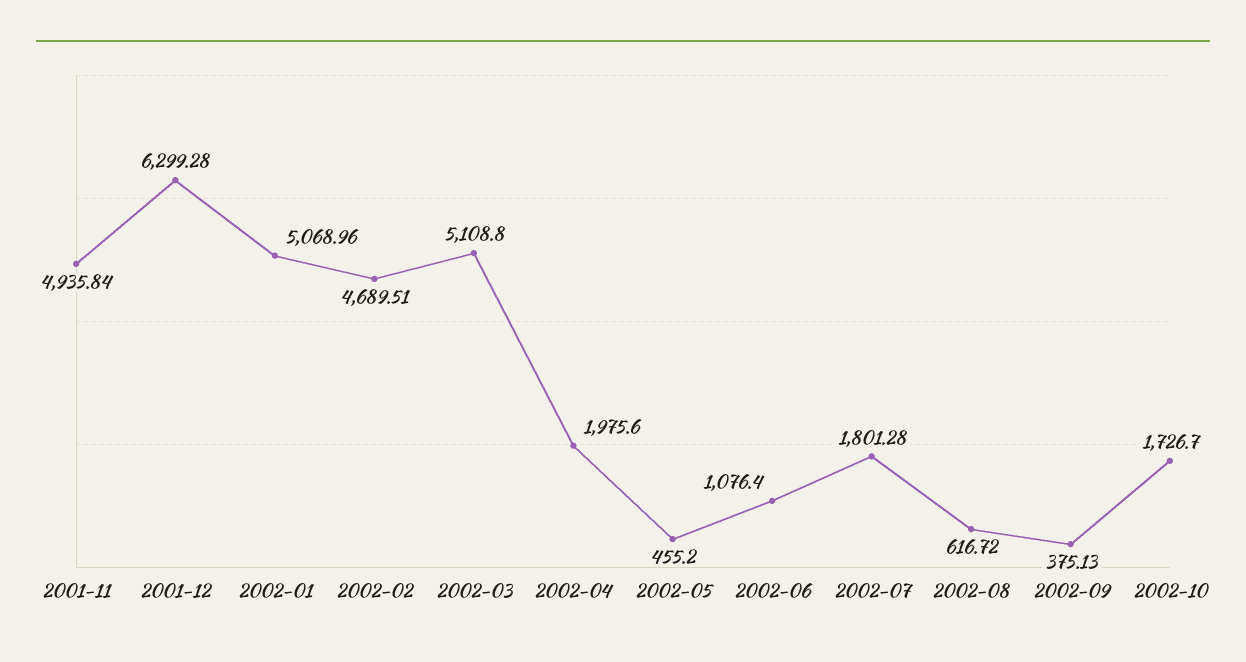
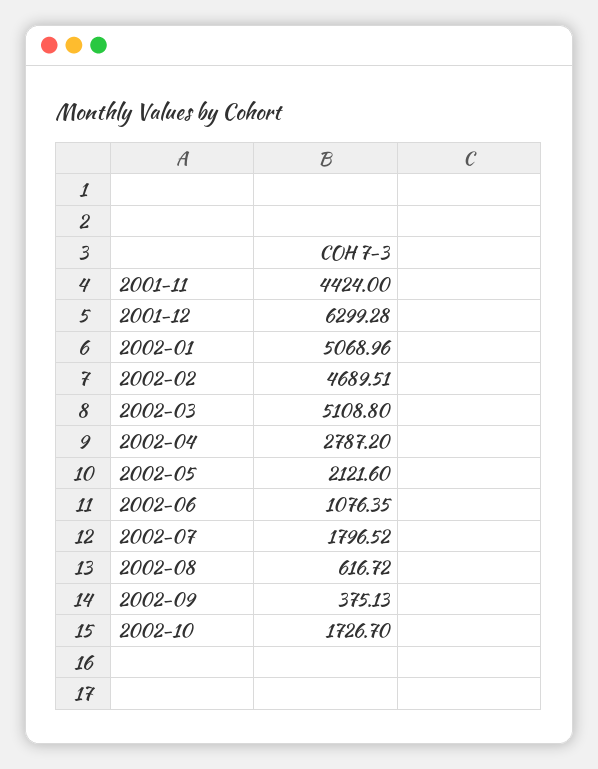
2001-11: 4935.84 -> 4424
2002-04: 1975.6 -> 2787.2
2002-05: 455.2 -> 2121.6
2002-06: 1076.4 -> 1076.35
2002-07: 1801.28 -> 1796.52

